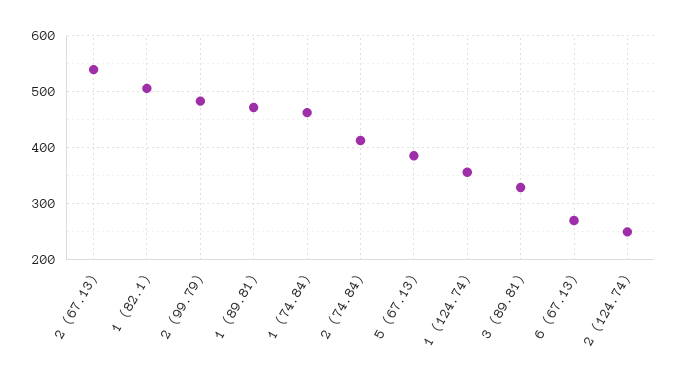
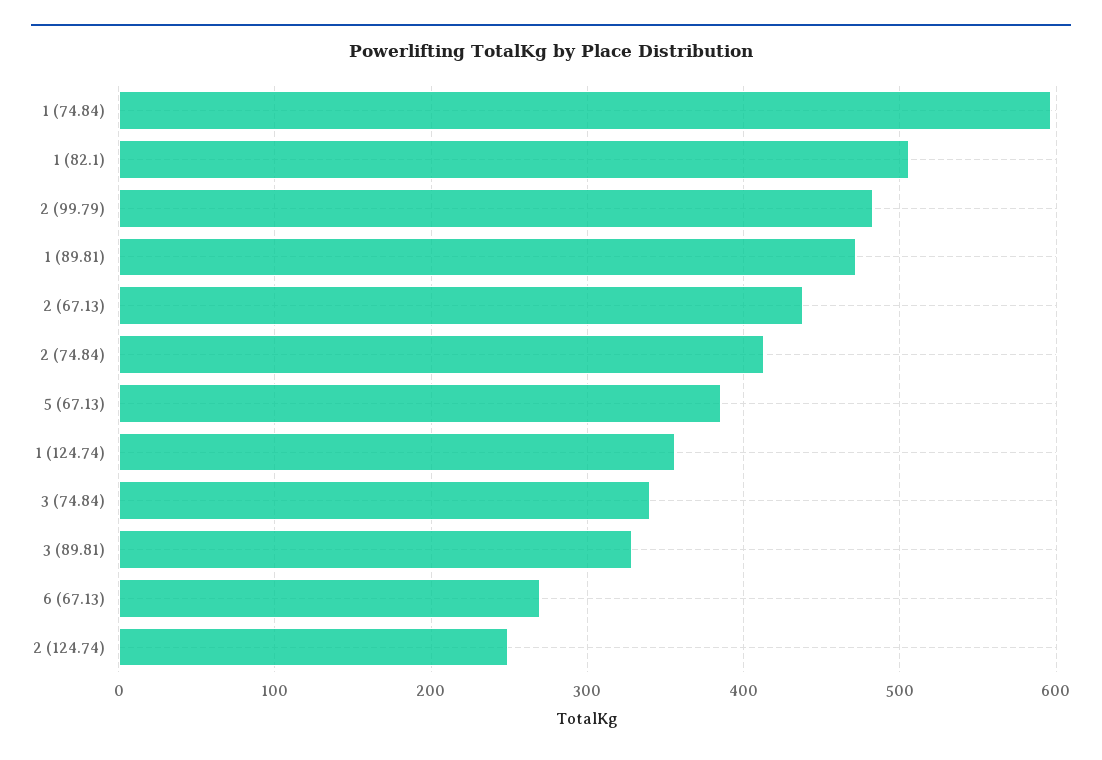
2 (67.13): 540 -> 440
1 (74.84): 460 -> 600
3 (74.84): none -> 340

